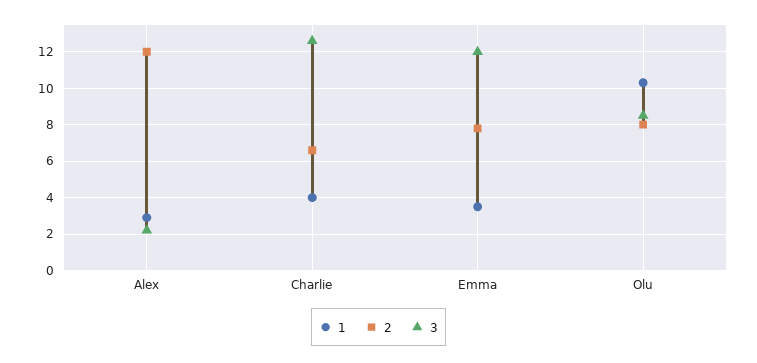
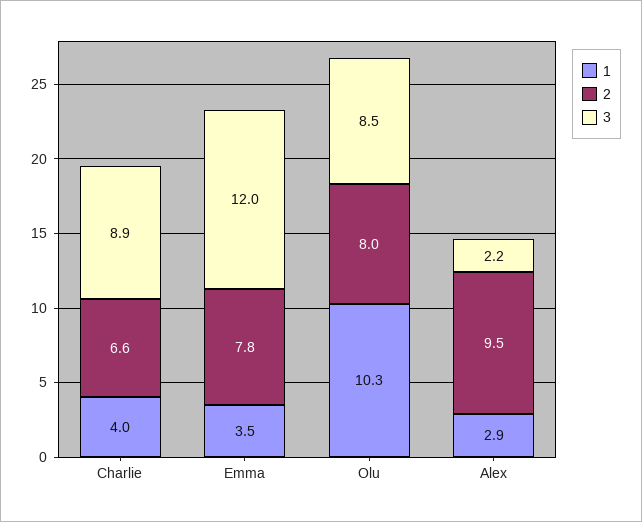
2, Alex: 12 -> 9.5
3, Charlie: 12.5 -> 8.9

